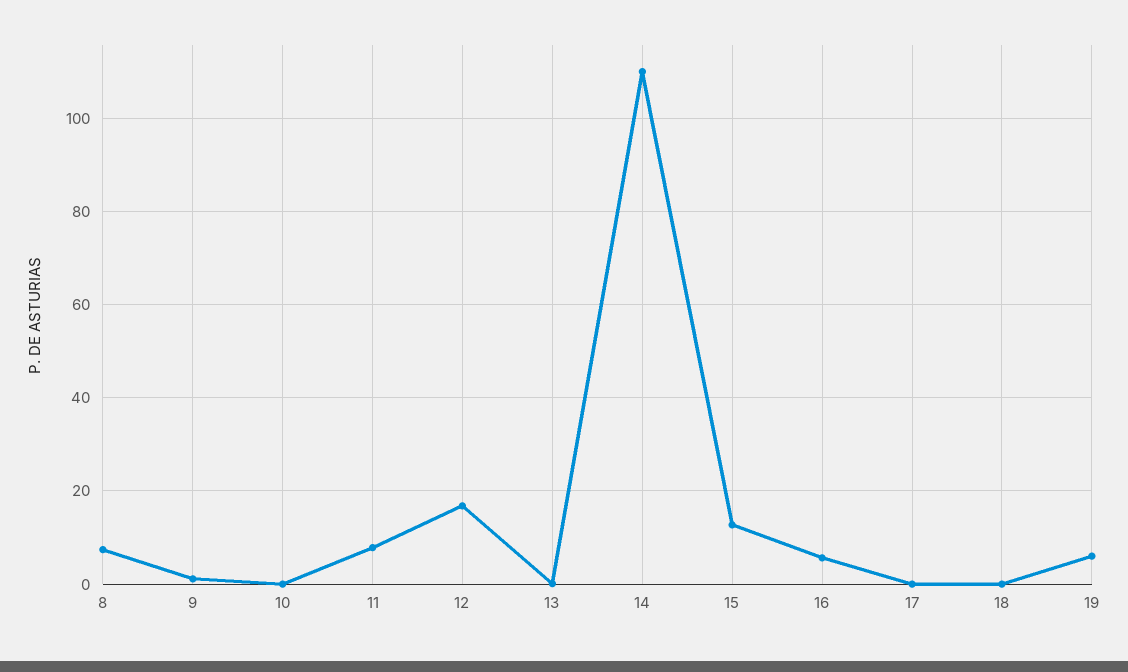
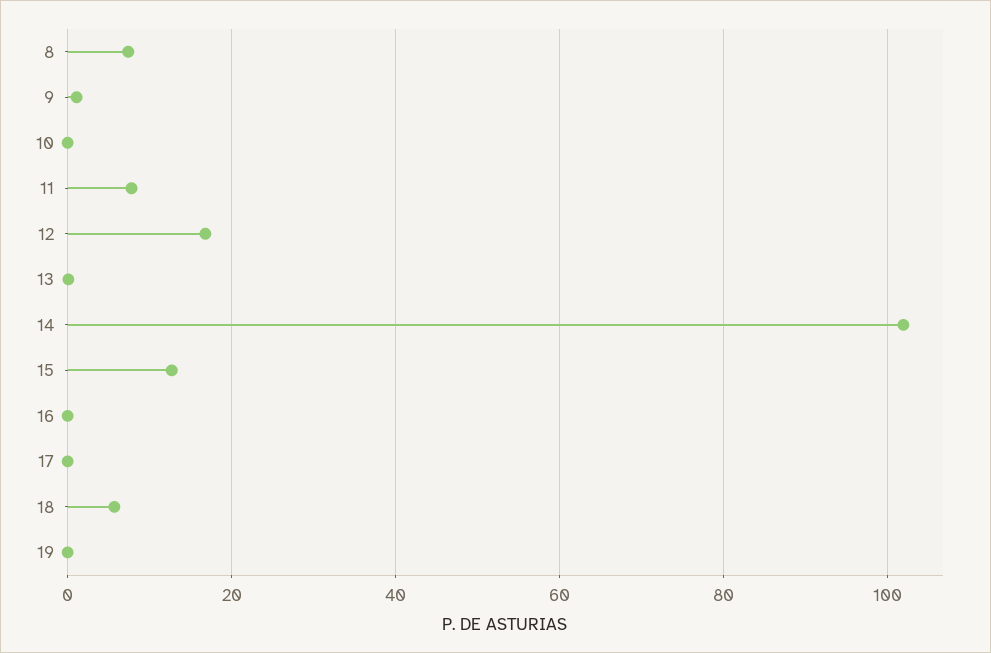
14: 110 -> 102
16: 6 -> 0
18: 0 -> 6
19: 6 -> 0

